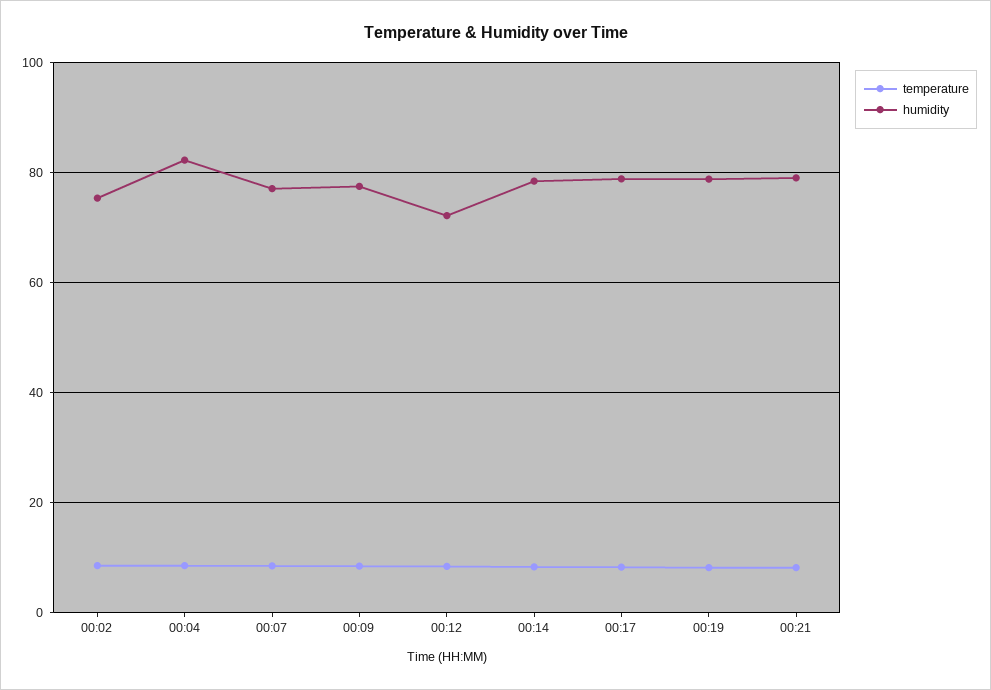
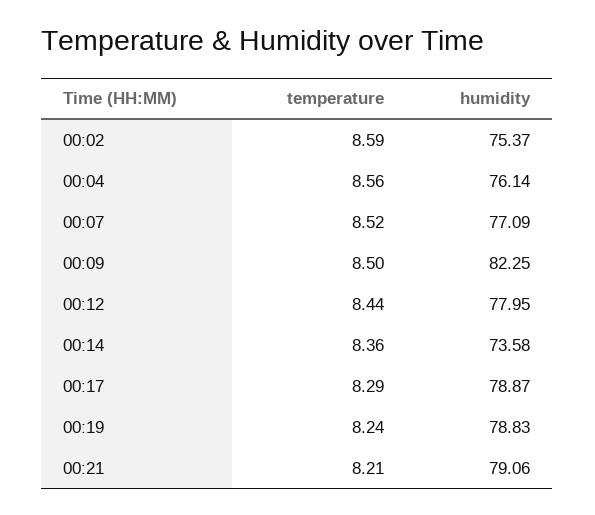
humidity, 00:04: 82 -> 76.14
humidity, 00:09: 78 -> 82.25
humidity, 00:12: 72 -> 77.95
humidity, 00:14: 78 -> 73.58

